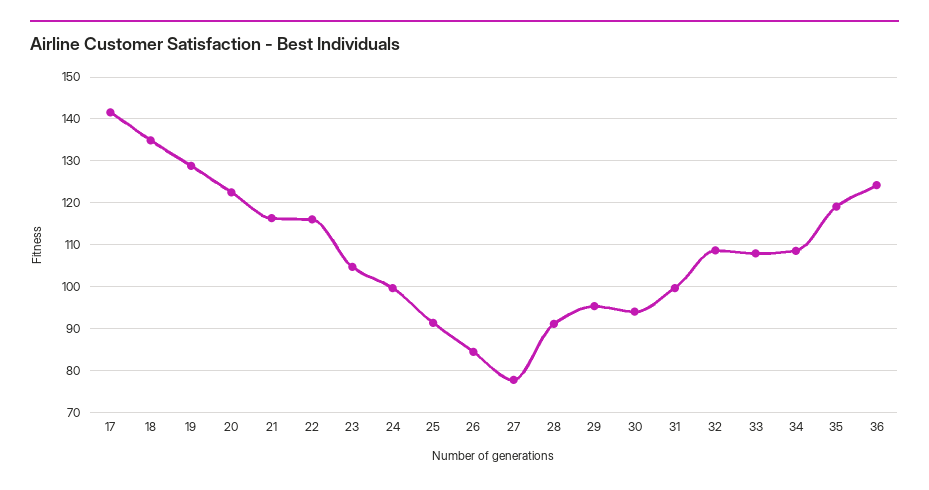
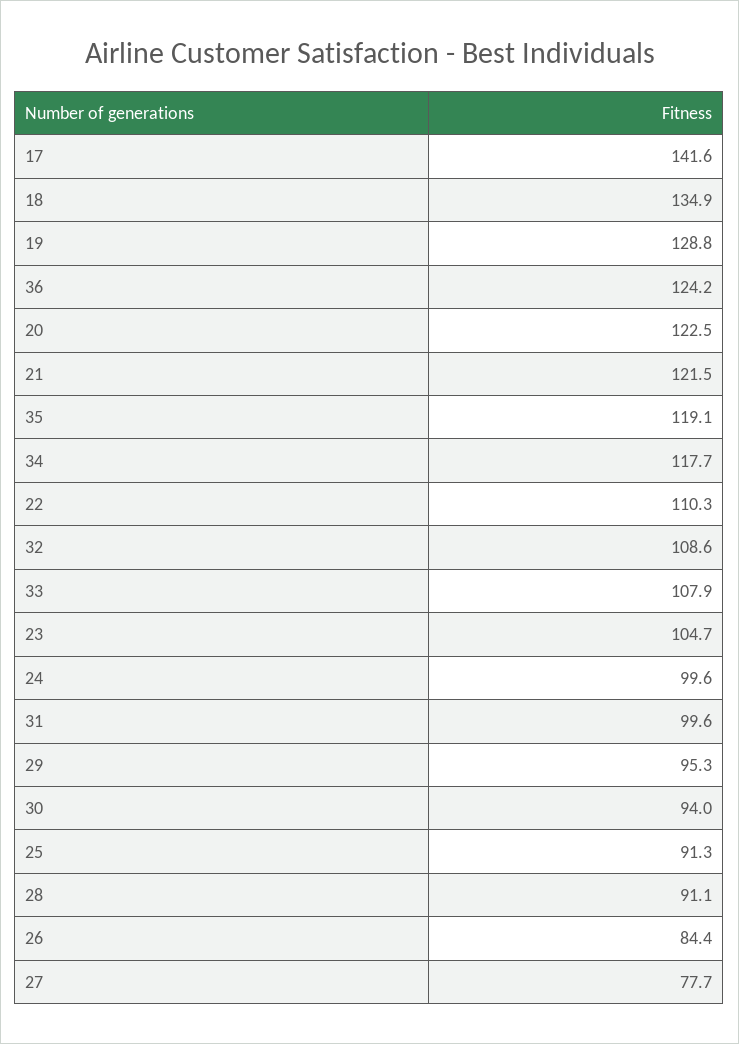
21: 116 -> 121.5
22: 116 -> 110.3
34: 108 -> 117.7

